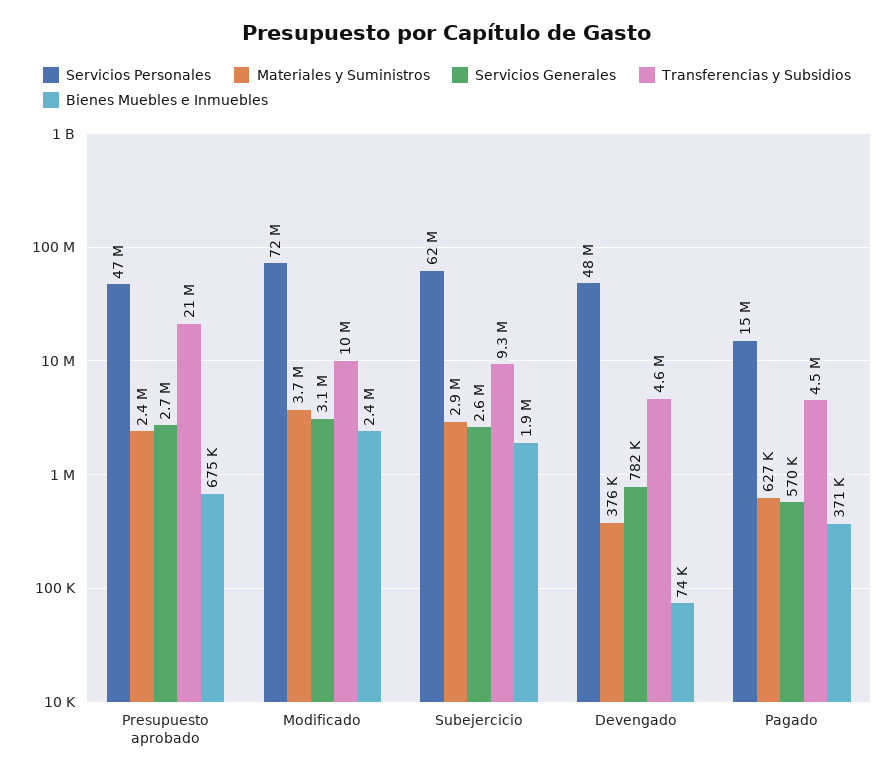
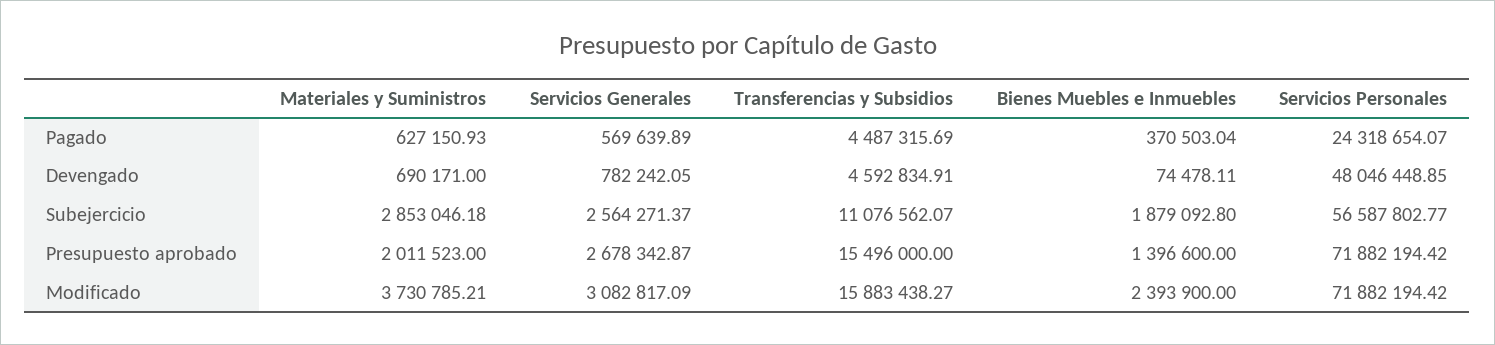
Servicios Personales, Presupuesto aprobado: 47000000 -> 71882194.42
Materiales y Suministros, Presupuesto aprobado: 2400000 -> 2011523
Transferencias y Subsidios, Presupuesto aprobado: 21000000 -> 15496000
Bienes Muebles e Inmuebles, Presupuesto aprobado: 675000 -> 1396600
Transferencias y Subsidios, Modificado: 10000000 -> 15883438.27
Servicios Personales, Subejercicio: 62000000 -> 56587802.77
Transferencias y Subsidios, Subejercicio: 9300000 -> 11076562.07
Materiales y Suministros, Devengado: 376000 -> 690171
Servicios Personales, Pagado: 15000000 -> 24318654.07

